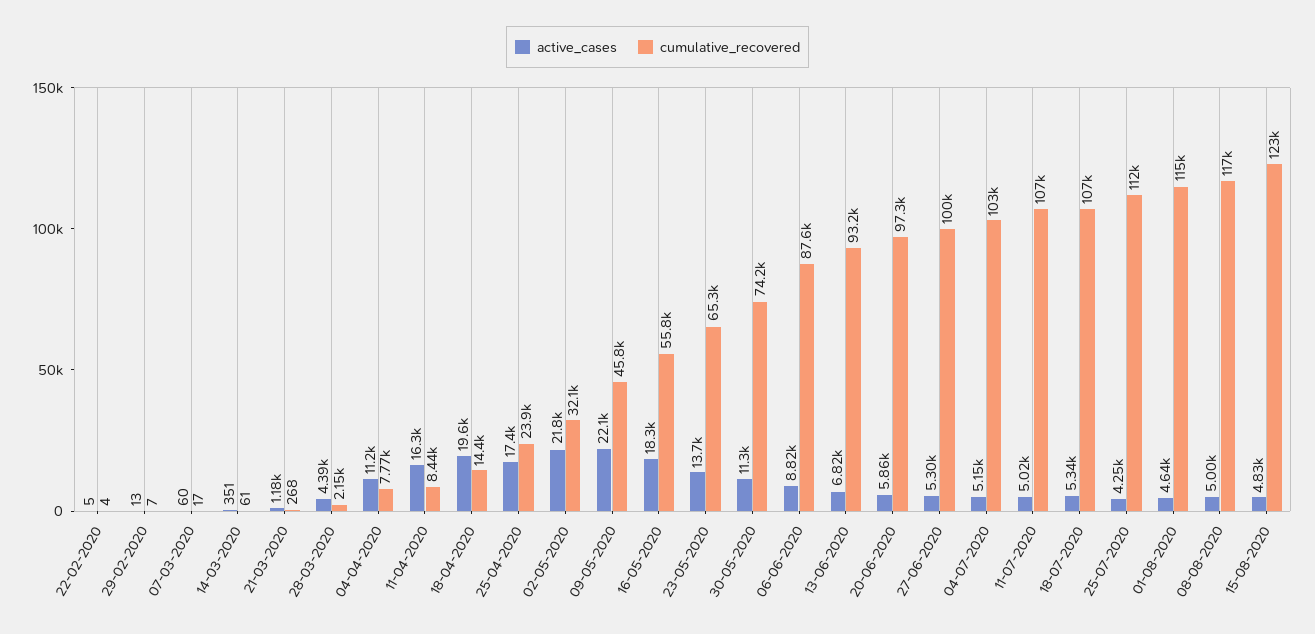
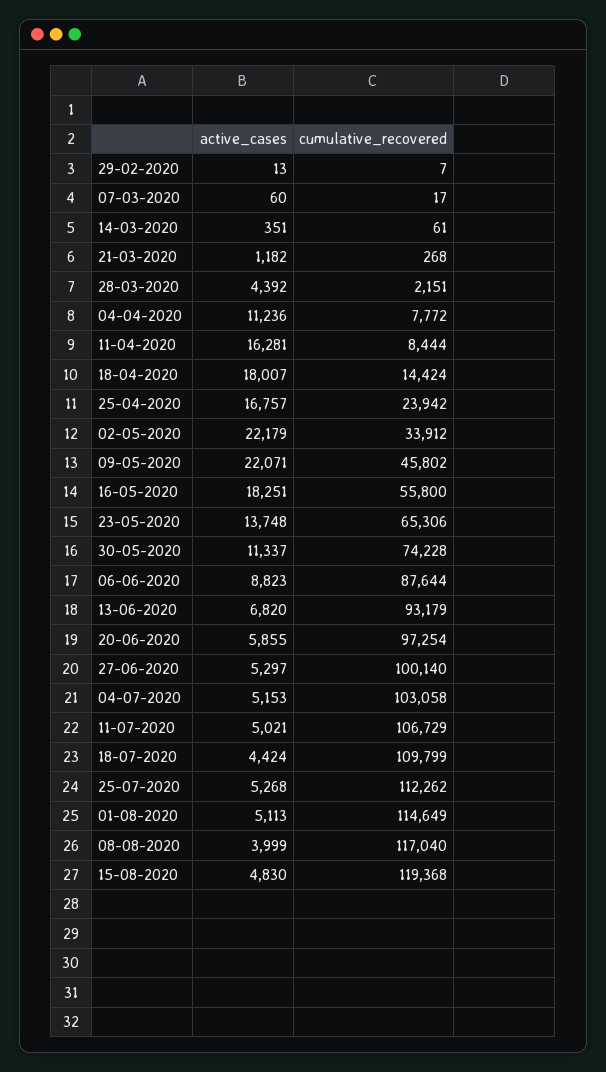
active_cases, 22-02-2020: 5 -> none
cumulative_recovered, 22-02-2020: 4 -> none
active_cases, 18-04-2020: 19600 -> 18007
active_cases, 25-04-2020: 17400 -> 16757
active_cases, 02-05-2020: 21800 -> 22179
cumulative_recovered, 02-05-2020: 32100 -> 33912
active_cases, 18-07-2020: 5340 -> 4424
cumulative_recovered, 18-07-2020: 107000 -> 109799
active_cases, 25-07-2020: 4250 -> 5268
active_cases, 01-08-2020: 4640 -> 5113
active_cases, 08-08-2020: 5000 -> 3999
cumulative_recovered, 15-08-2020: 123000 -> 119368

